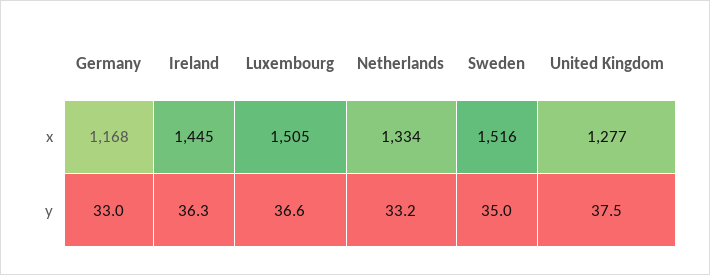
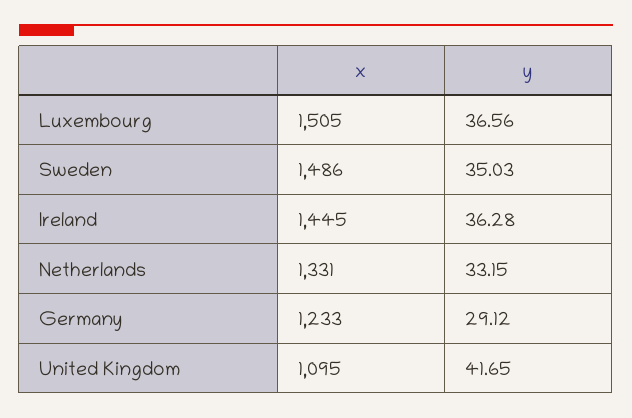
Germany, x: 1168 -> 1233
Netherlands, x: 1334 -> 1331
Sweden, x: 1516 -> 1486
United Kingdom, x: 1277 -> 1095
Germany, y: 33 -> 29.12
United Kingdom, y: 37.5 -> 41.65

